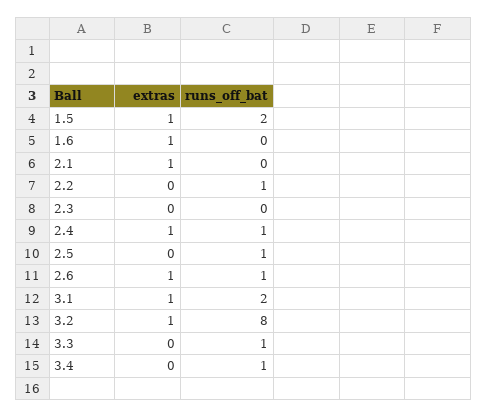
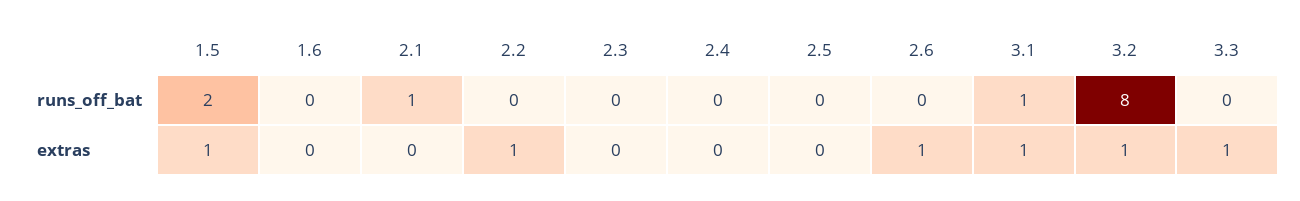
extras, 1.6: 1 -> 0
extras, 2.1: 1 -> 0
runs_off_bat, 2.1: 0 -> 1
extras, 2.2: 0 -> 1
runs_off_bat, 2.2: 1 -> 0
extras, 2.4: 1 -> 0
runs_off_bat, 2.4: 1 -> 0
runs_off_bat, 2.5: 1 -> 0
runs_off_bat, 2.6: 1 -> 0
runs_off_bat, 3.1: 2 -> 1
extras, 3.3: 0 -> 1
runs_off_bat, 3.3: 1 -> 0
extras, 3.4: 0 -> none
runs_off_bat, 3.4: 1 -> none

